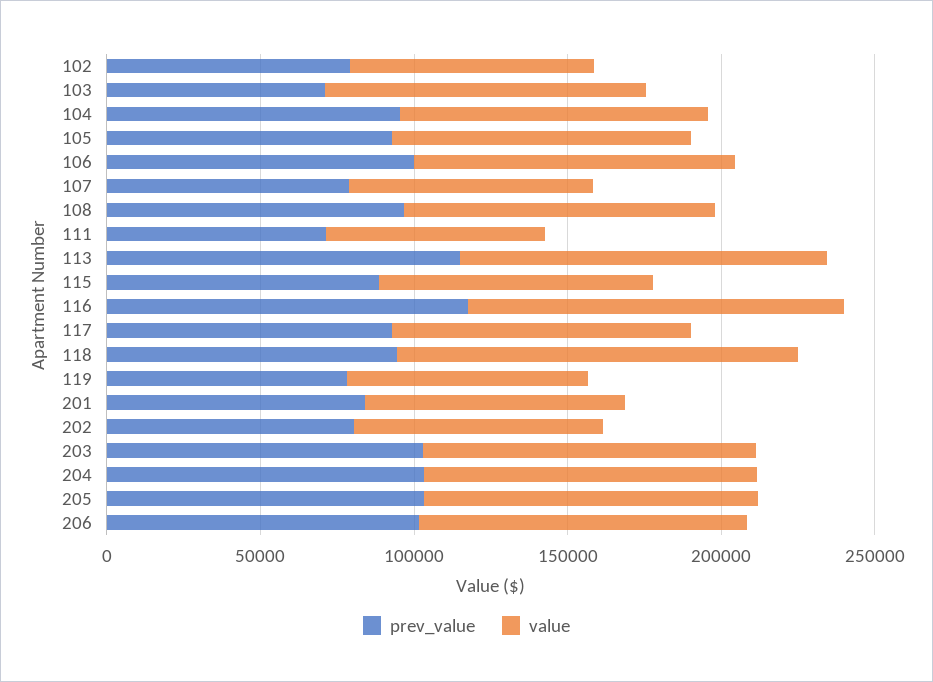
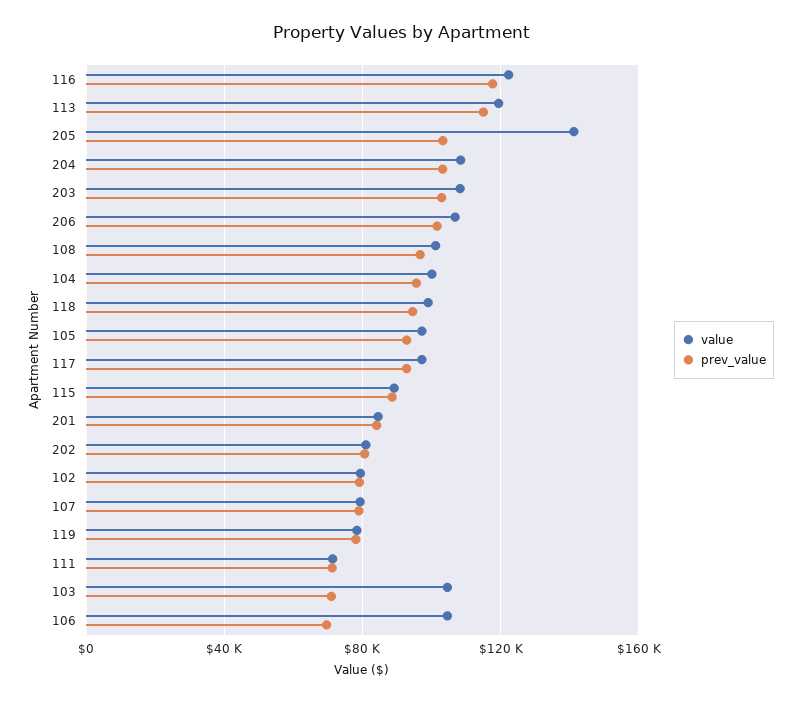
prev_value, 106: 100000 -> 70000
value, 118: 130000 -> 100000
value, 205: 110000 -> 140000

